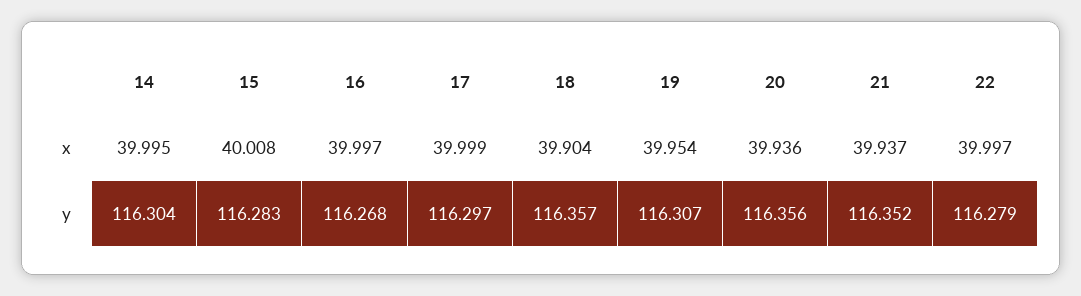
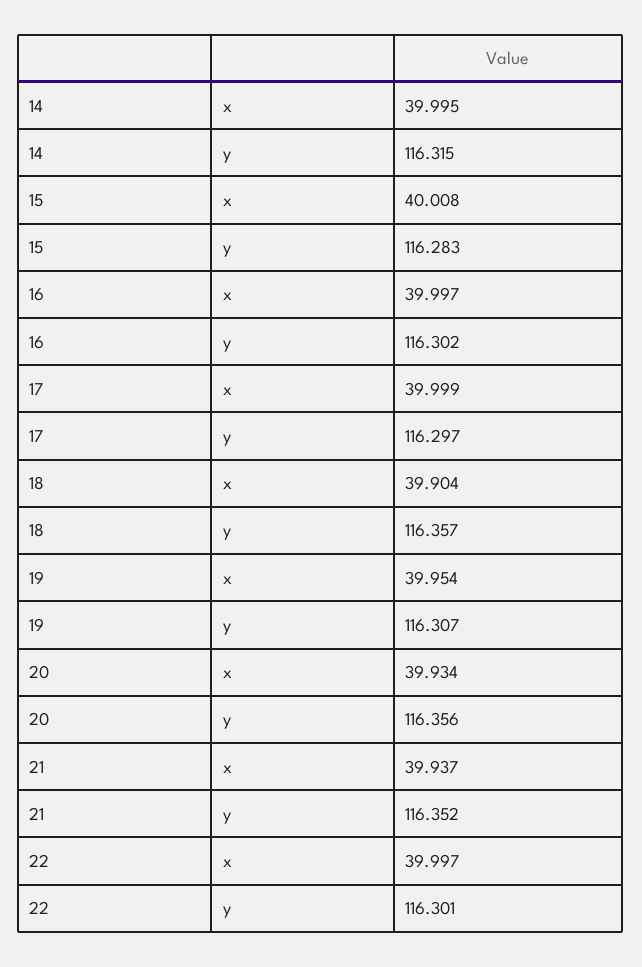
20, x: 39.936 -> 39.934
14, y: 116.304 -> 116.315
16, y: 116.268 -> 116.302
22, y: 116.279 -> 116.301

